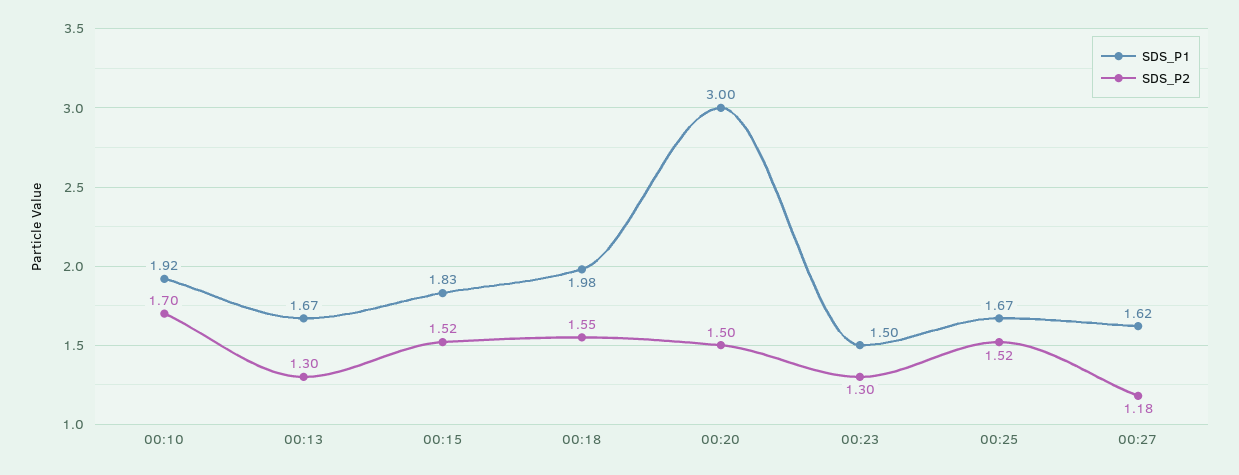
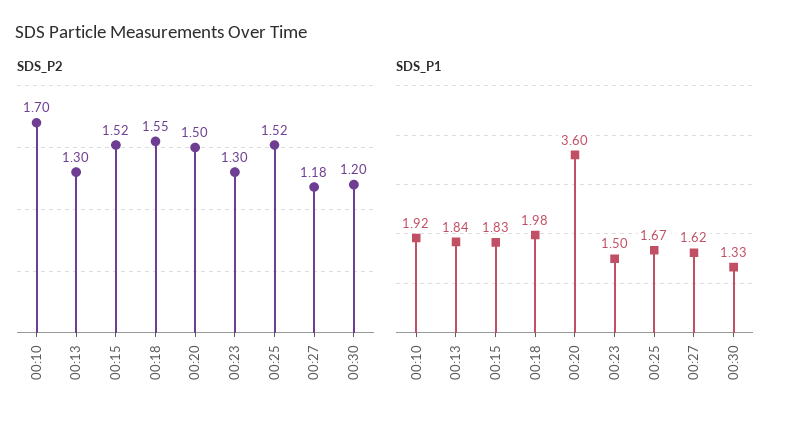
SDS_P1, 00:13: 1.67 -> 1.84
SDS_P1, 00:20: 3 -> 3.6
SDS_P2, 00:30: none -> 1.2
SDS_P1, 00:30: none -> 1.33

